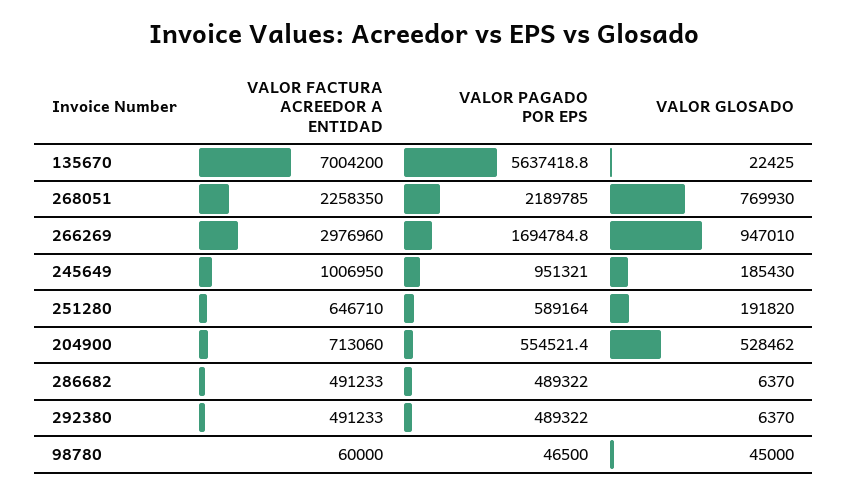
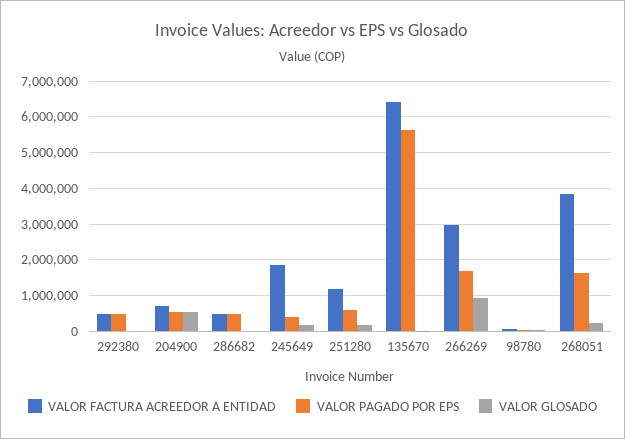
VALOR FACTURA ACREEDOR A ENTIDAD, 135670: 7004200 -> 6400000
VALOR FACTURA ACREEDOR A ENTIDAD, 268051: 2258350 -> 3800000
VALOR PAGADO POR EPS, 268051: 2189785 -> 1600000
VALOR GLOSADO, 268051: 769930 -> 200000
VALOR FACTURA ACREEDOR A ENTIDAD, 245649: 1006950 -> 1800000
VALOR PAGADO POR EPS, 245649: 951321 -> 400000
VALOR FACTURA ACREEDOR A ENTIDAD, 251280: 646710 -> 1200000

